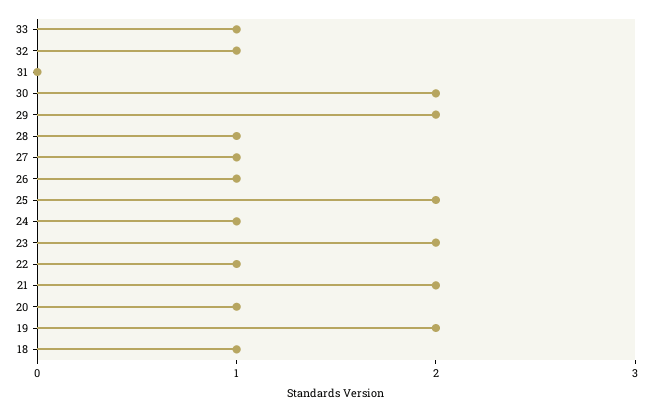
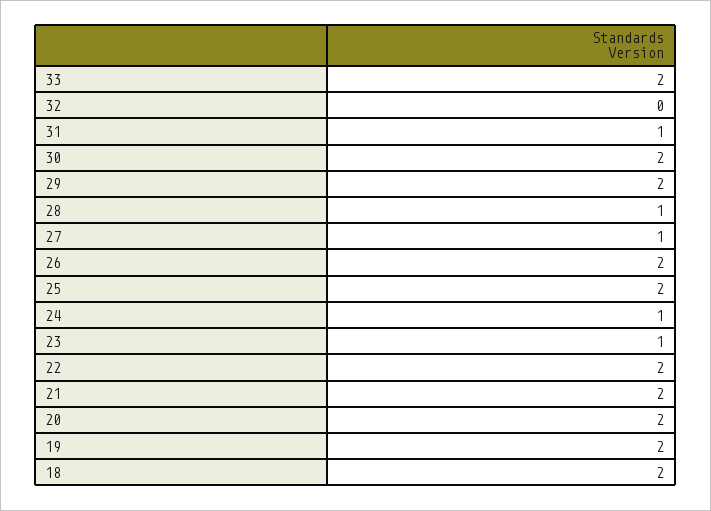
33: 1 -> 2
32: 1 -> 0
31: 0 -> 1
26: 1 -> 2
23: 2 -> 1
22: 1 -> 2
20: 1 -> 2
18: 1 -> 2

